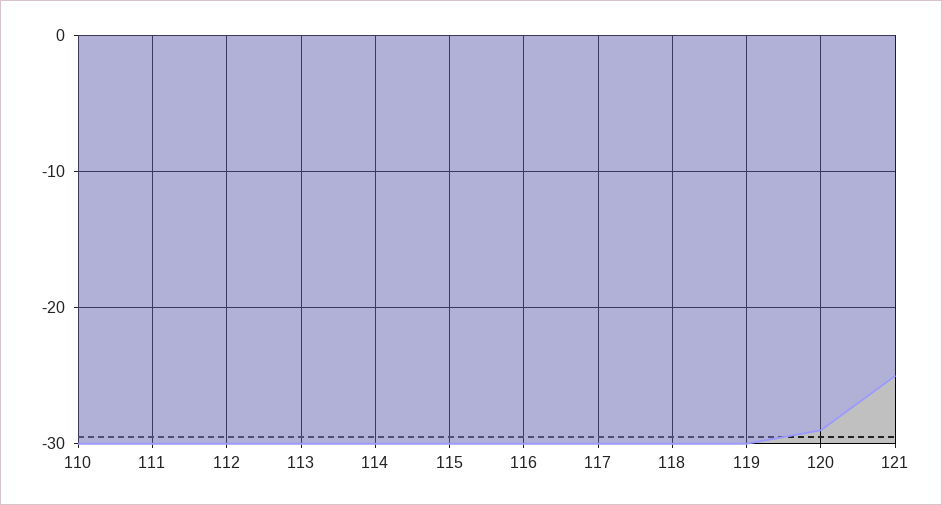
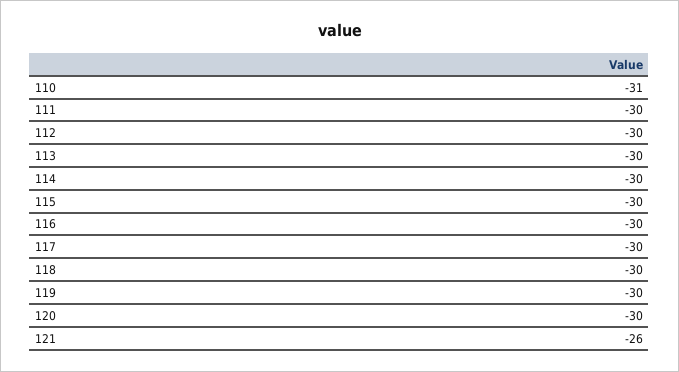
110: -30 -> -31
120: -29 -> -30
121: -25 -> -26

